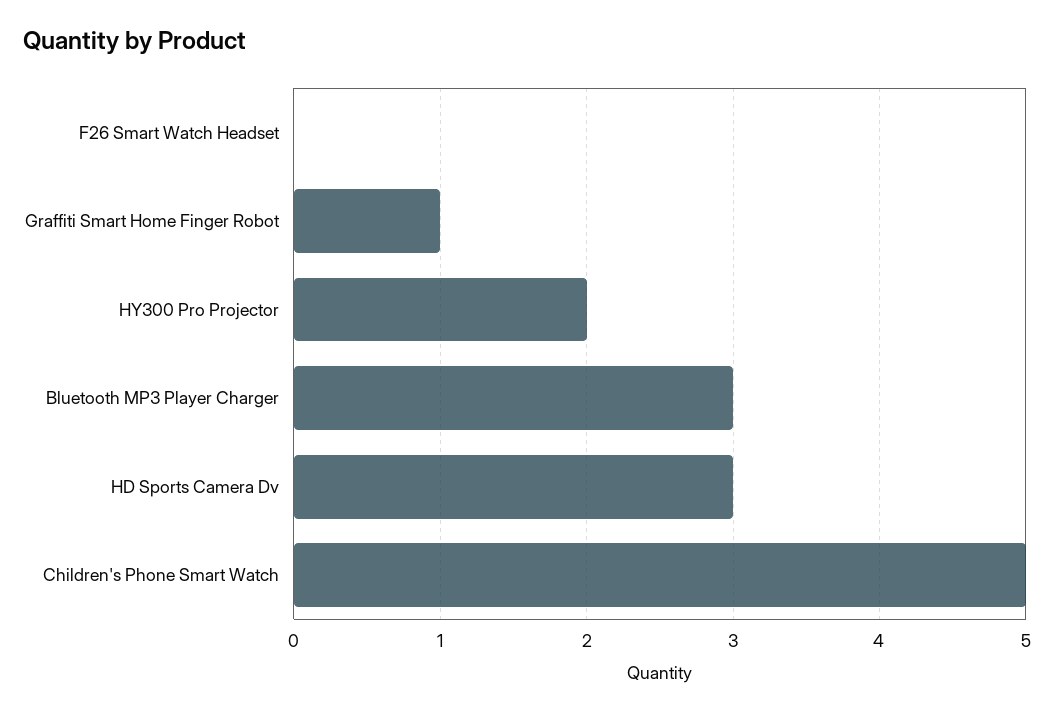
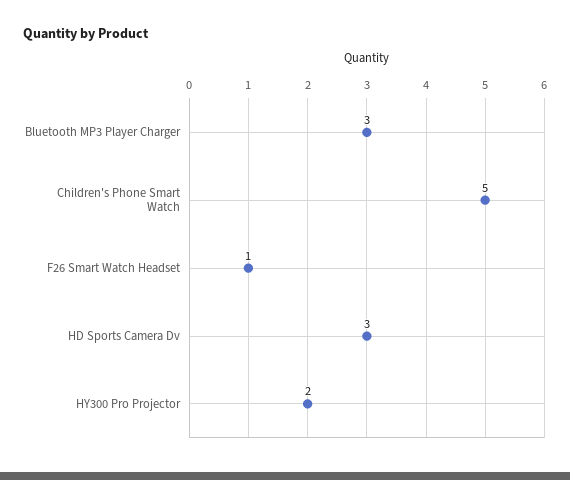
F26 Smart Watch Headset: 0 -> 1
Graffiti Smart Home Finger Robot: 1 -> none

